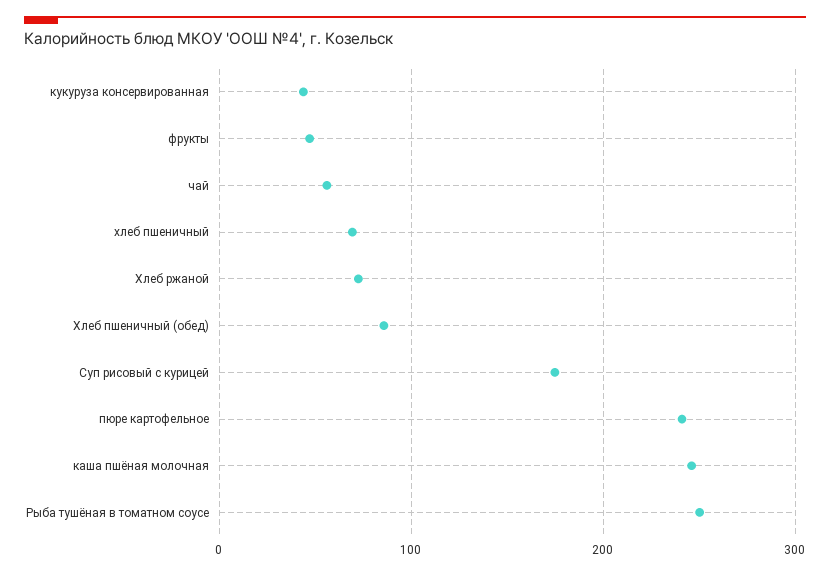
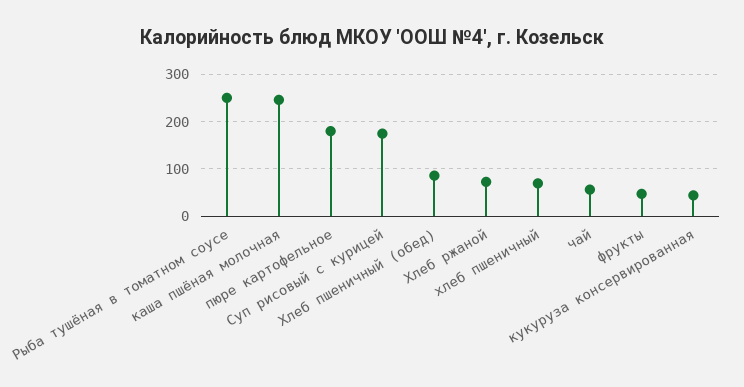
пюре картофельное: 240 -> 180

